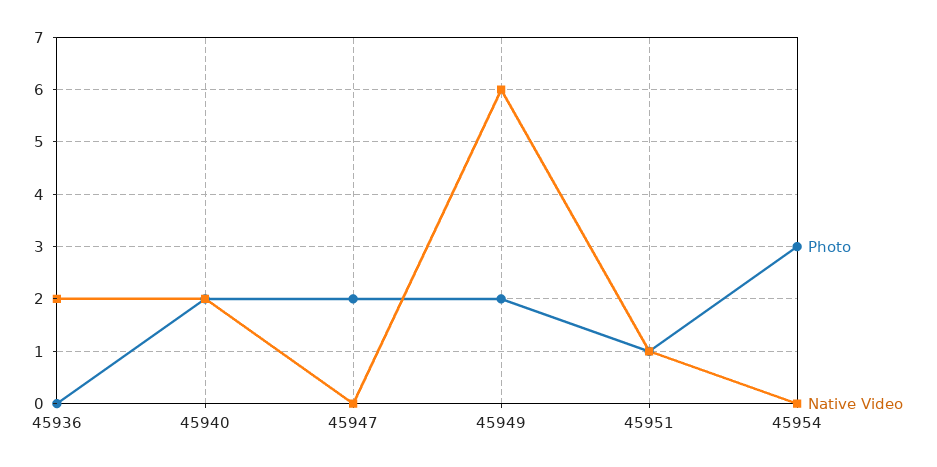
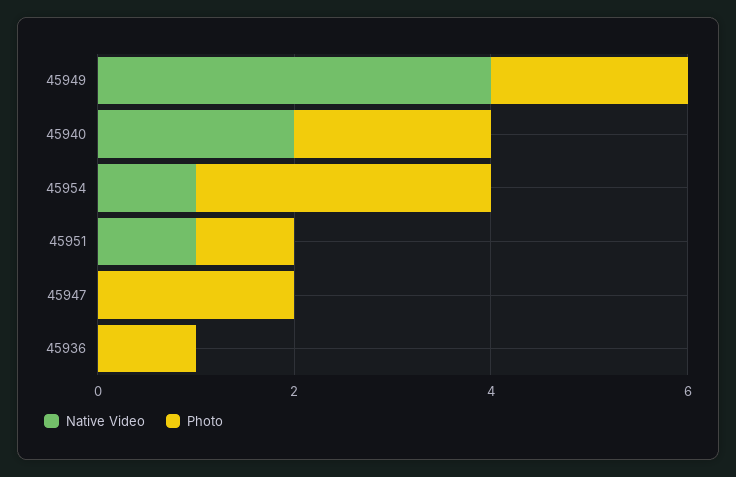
Photo, 45936: 0 -> 1
Native Video, 45936: 2 -> 0
Native Video, 45949: 6 -> 4
Native Video, 45954: 0 -> 1

